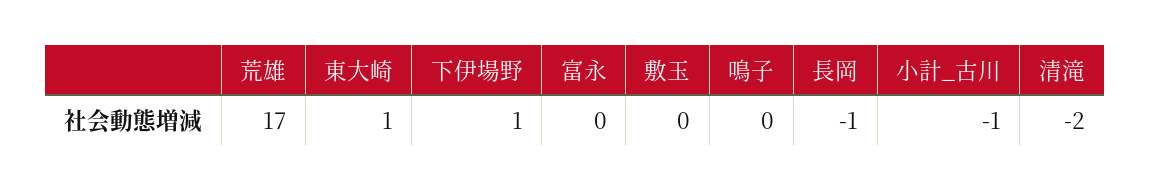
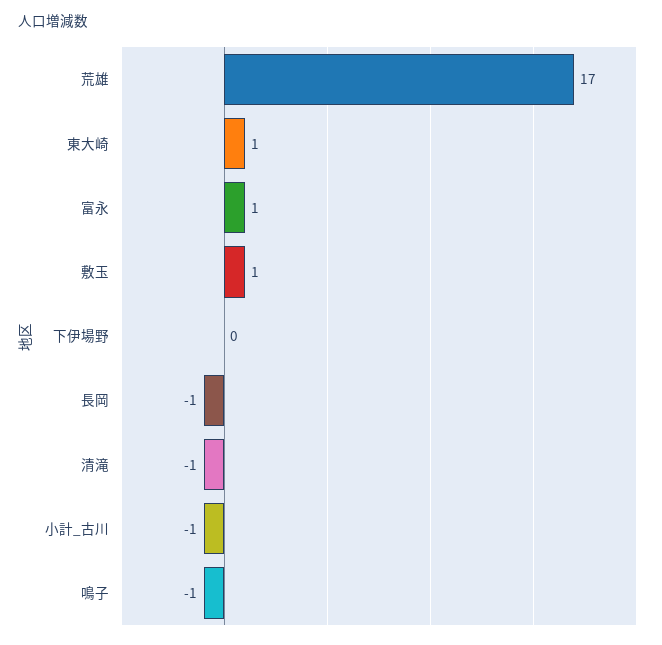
下伊場野: 1 -> 0
富永: 0 -> 1
敷玉: 0 -> 1
鳴子: 0 -> -1
清滝: -2 -> -1

